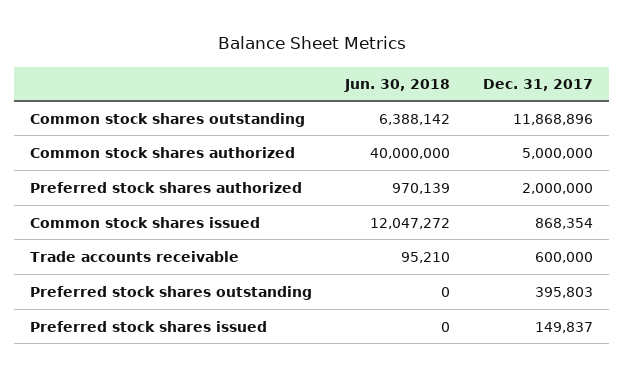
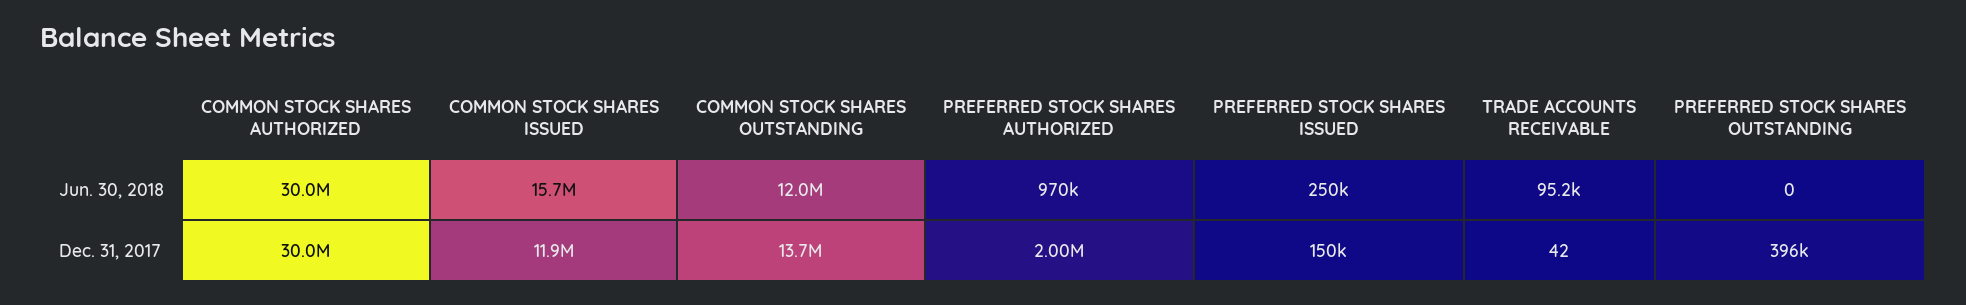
Jun. 30, 2018, Common stock shares outstanding: 6388142 -> 12000000
Dec. 31, 2017, Common stock shares outstanding: 11868896 -> 13700000
Jun. 30, 2018, Common stock shares authorized: 40000000 -> 30000000
Dec. 31, 2017, Common stock shares authorized: 5000000 -> 30000000
Jun. 30, 2018, Common stock shares issued: 12047272 -> 15700000
Dec. 31, 2017, Common stock shares issued: 868354 -> 11900000
Dec. 31, 2017, Trade accounts receivable: 600000 -> 42
Jun. 30, 2018, Preferred stock shares issued: 0 -> 250000

